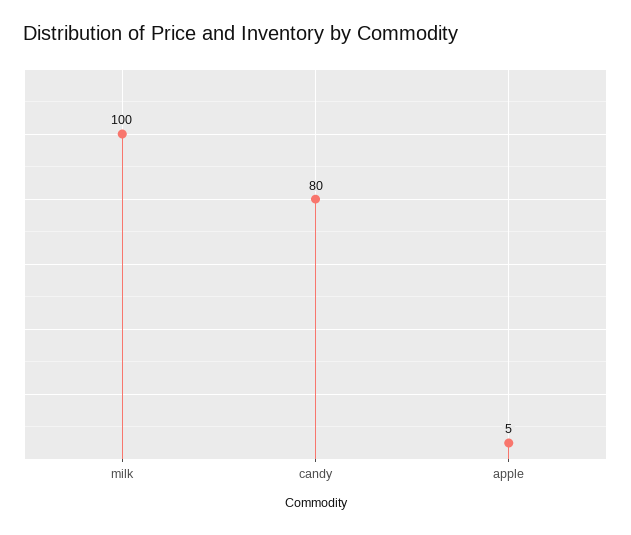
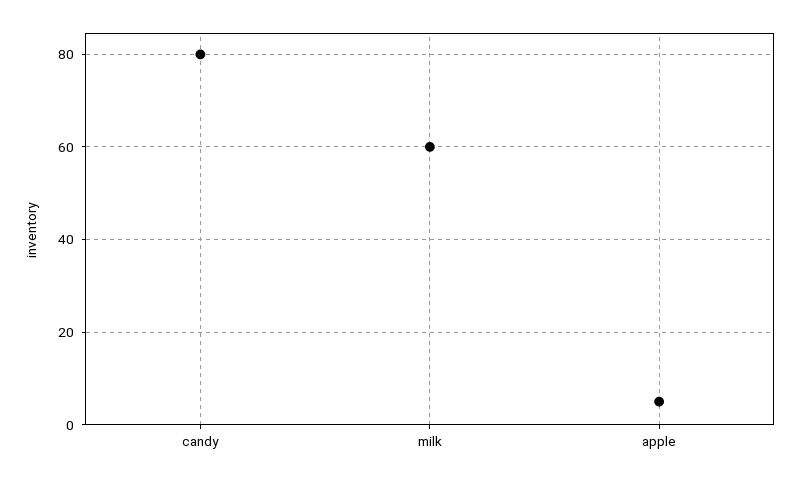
milk: 100 -> 60

